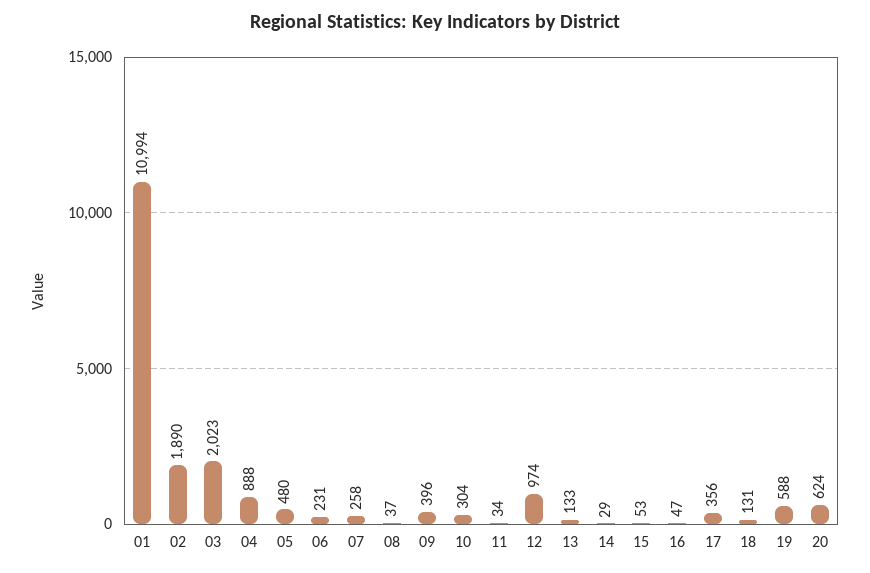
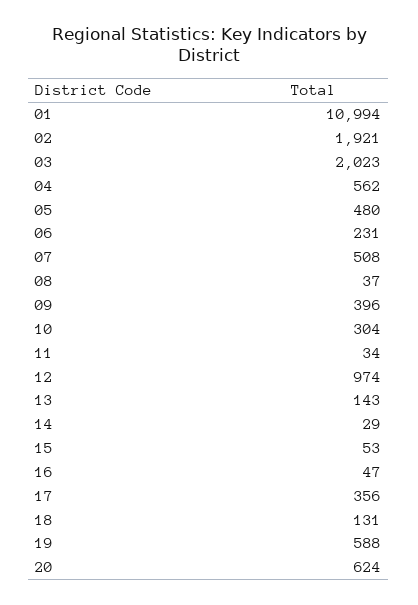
02: 1890 -> 1921
04: 888 -> 562
07: 258 -> 508
13: 133 -> 143

